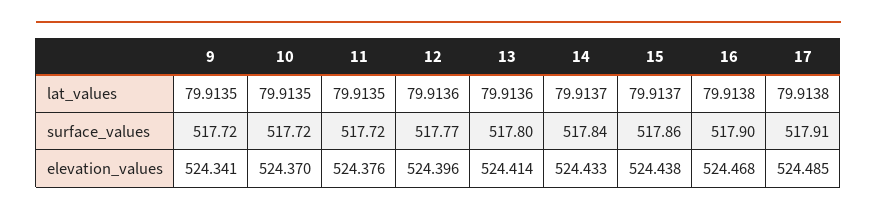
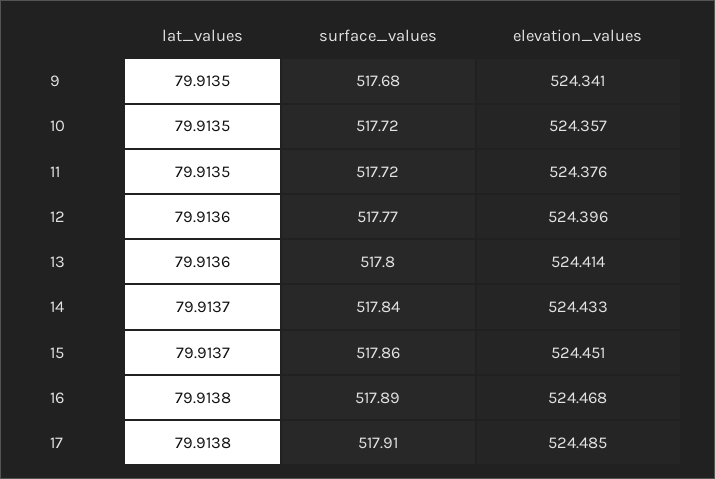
9, surface_values: 517.72 -> 517.68
16, surface_values: 517.9 -> 517.89
10, elevation_values: 524.37 -> 524.357
15, elevation_values: 524.438 -> 524.451

